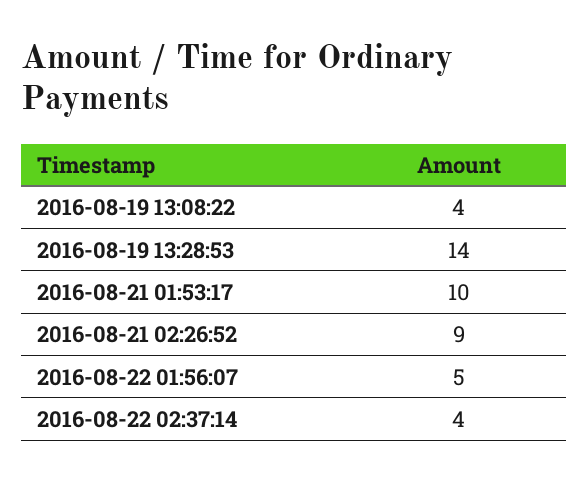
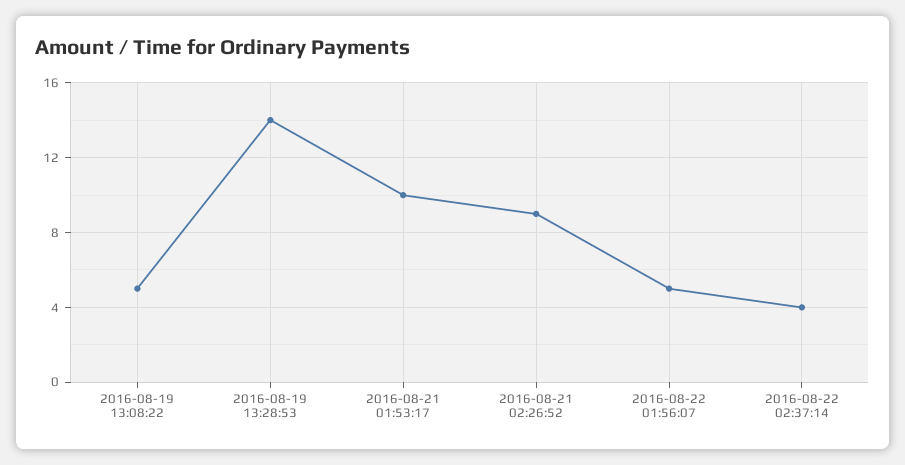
2016-08-19 13:08:22: 4 -> 5

